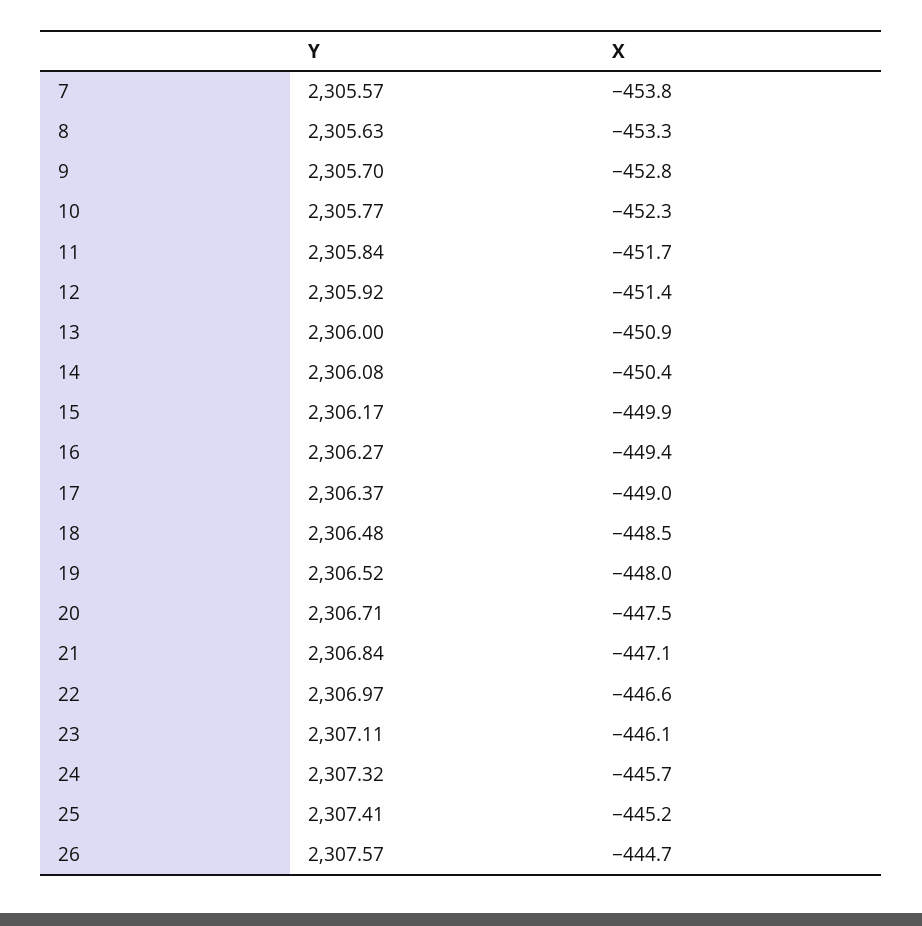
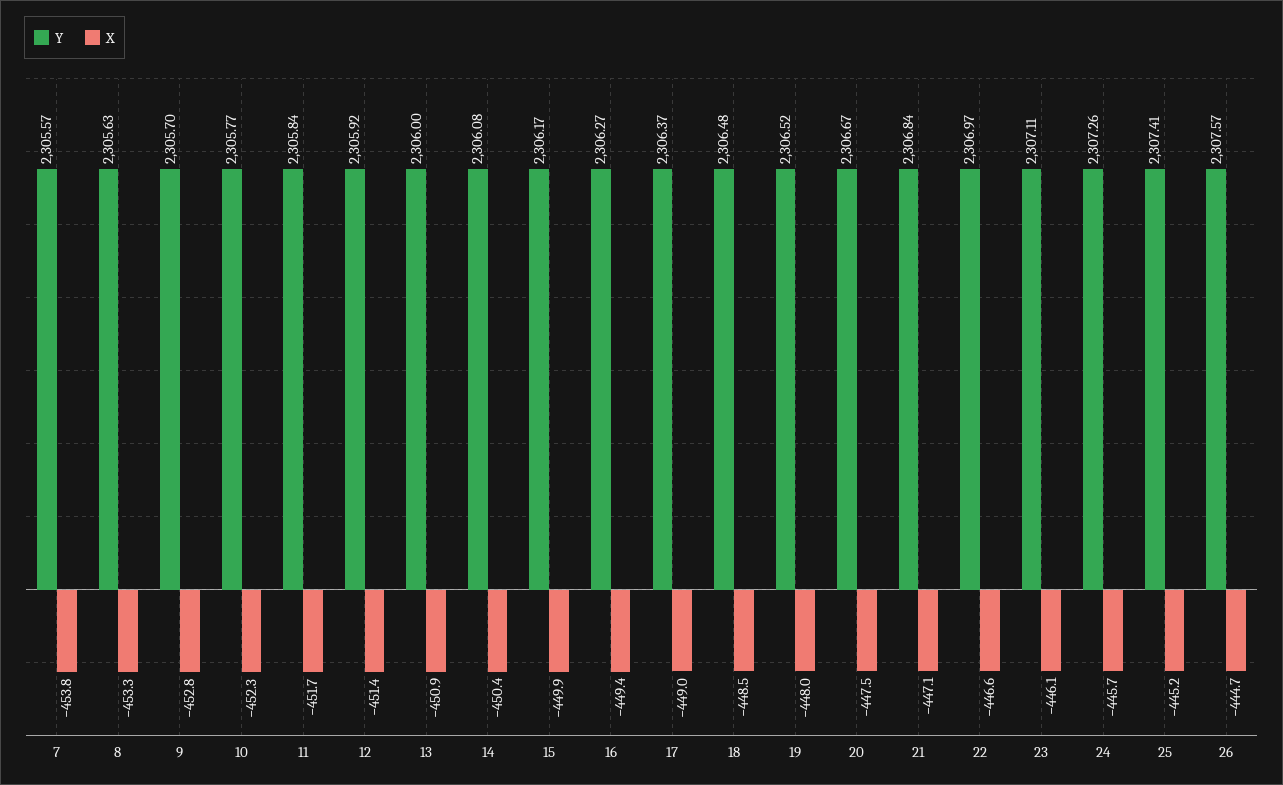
Y, 20: 2306.71 -> 2306.67
Y, 24: 2307.32 -> 2307.26

